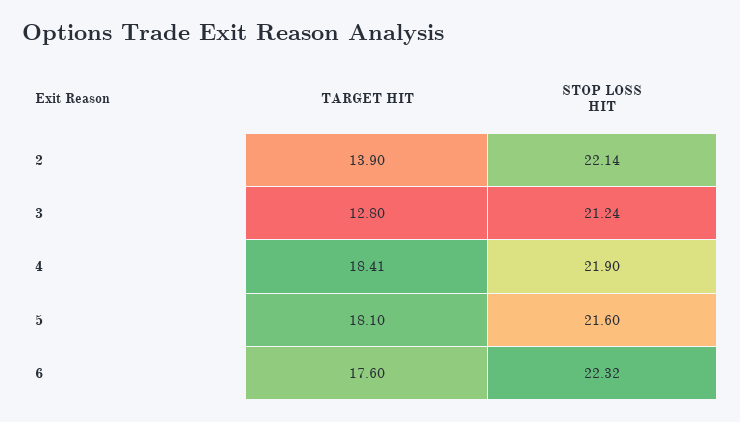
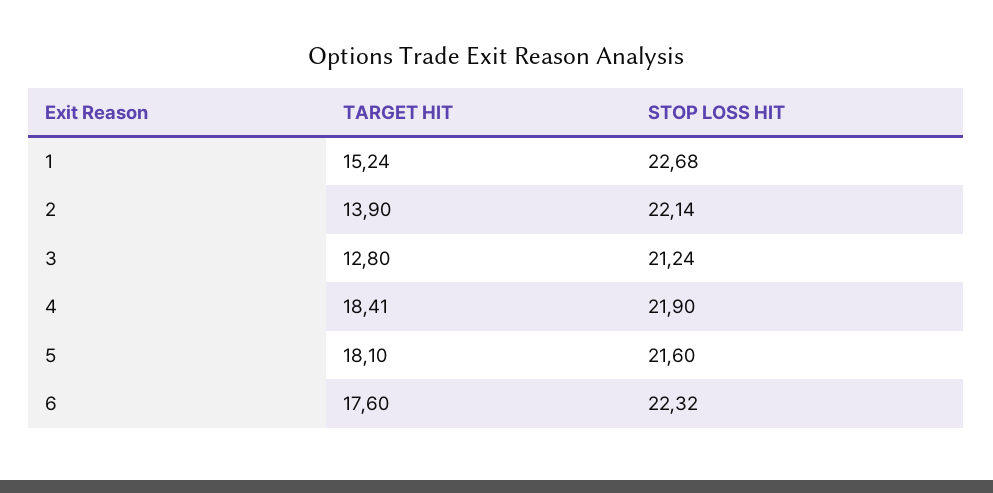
TARGET HIT, 1: none -> 15.24
STOP LOSS HIT, 1: none -> 22.68

